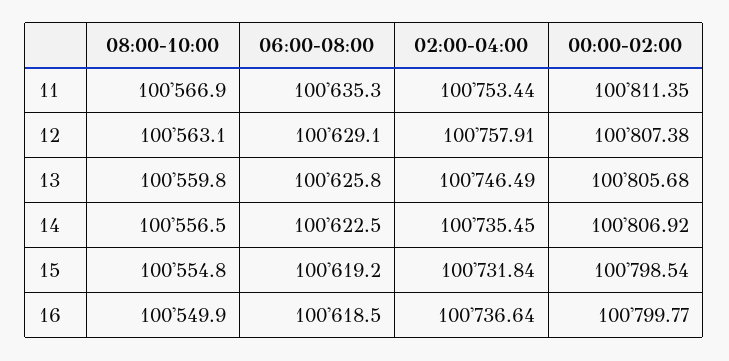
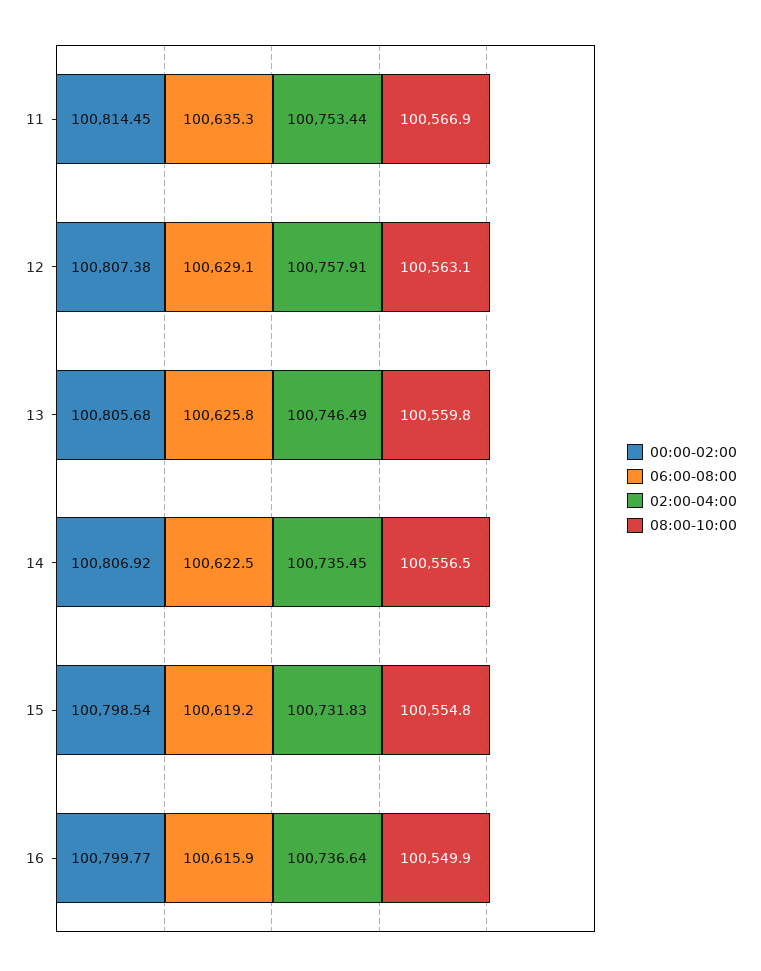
00:00-02:00, 11: 100811.35 -> 100814.45
02:00-04:00, 15: 100731.84 -> 100731.83
06:00-08:00, 16: 100618.5 -> 100615.9

